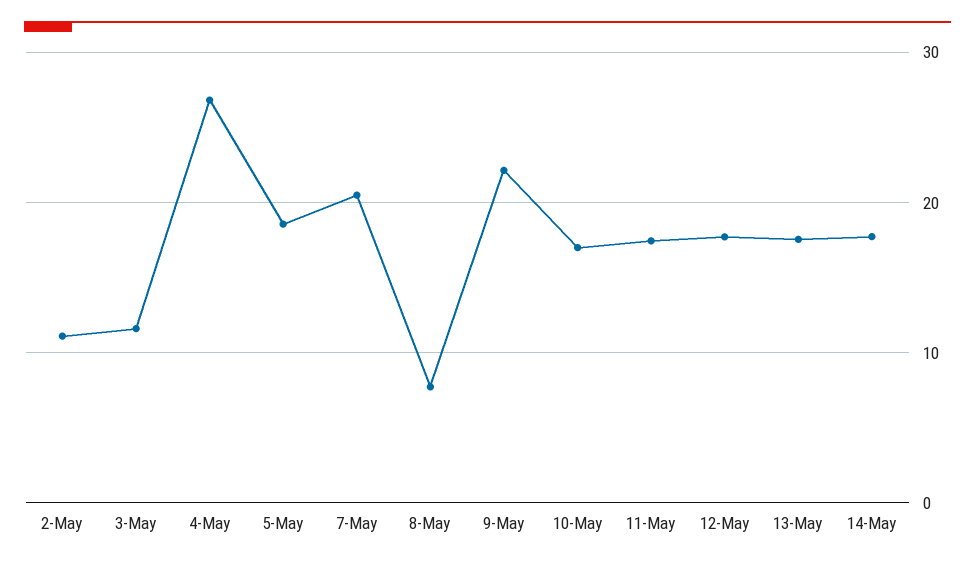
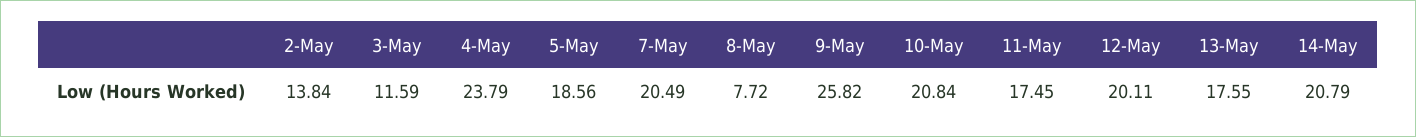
2-May: 11 -> 13.84
4-May: 27 -> 23.79
9-May: 22 -> 25.82
10-May: 17 -> 20.84
12-May: 18 -> 20.11
14-May: 18 -> 20.79

